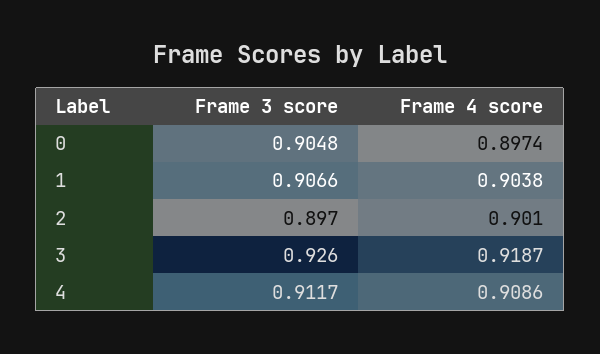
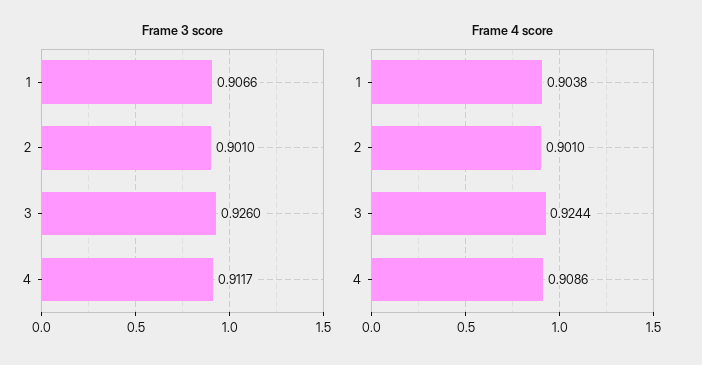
Frame 3 score, 0: 0.9048 -> none
Frame 4 score, 0: 0.8974 -> none
Frame 3 score, 2: 0.897 -> 0.901
Frame 4 score, 3: 0.9187 -> 0.9244

